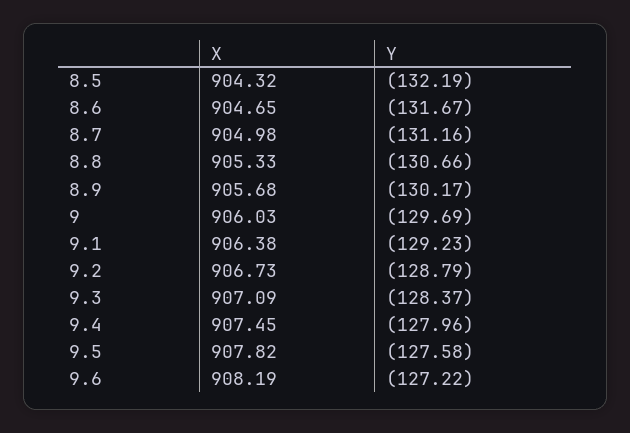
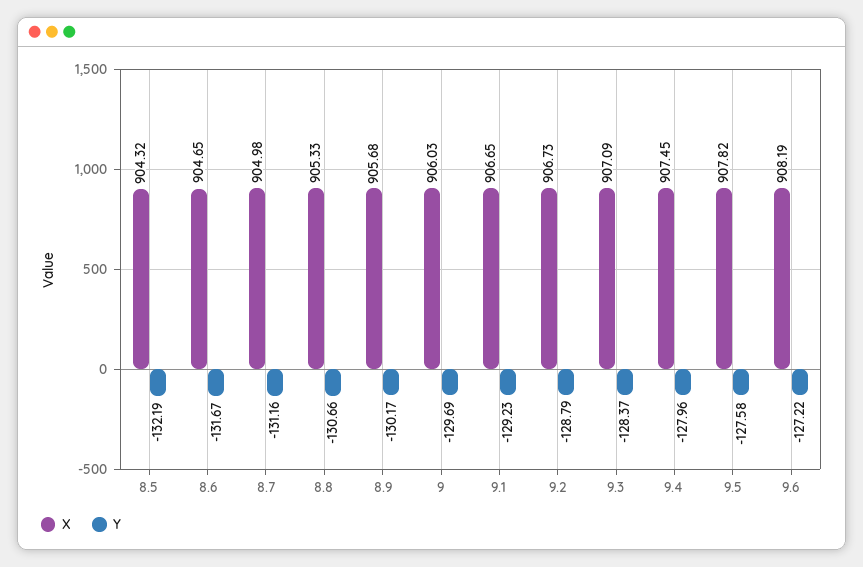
X, 9.1: 906.38 -> 906.65

